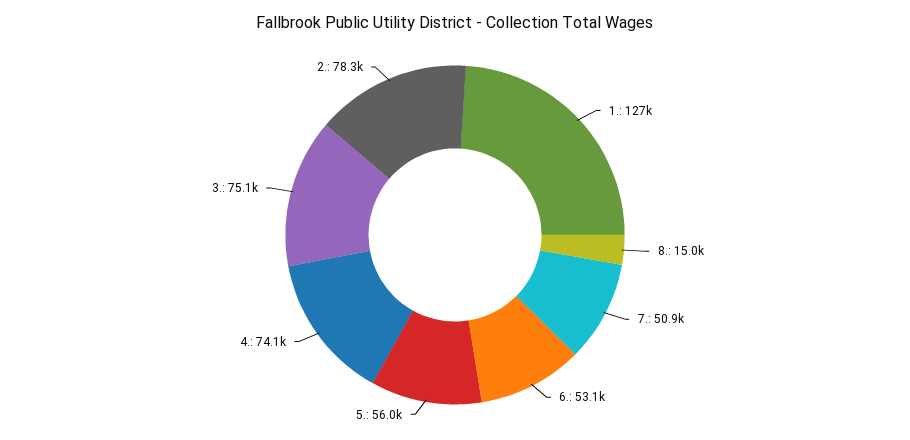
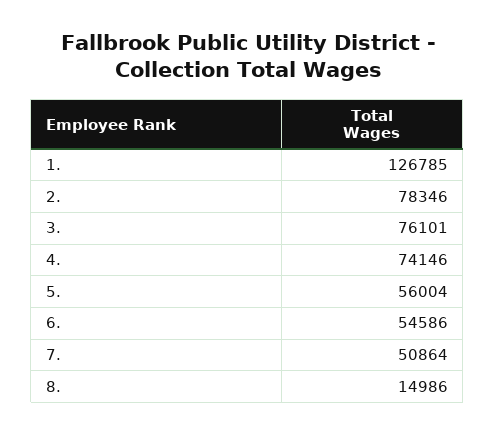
6.: 53100 -> 54586
3.: 75100 -> 76101

